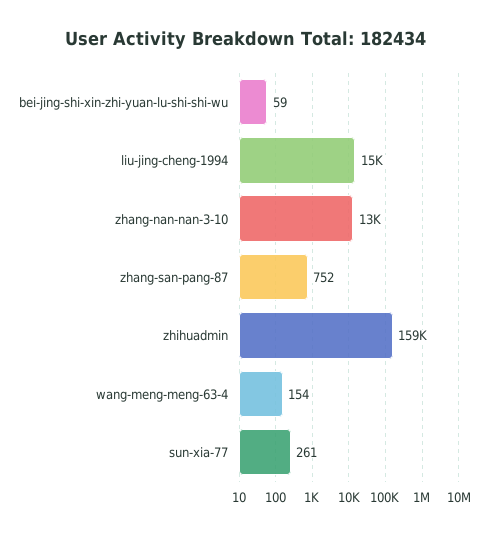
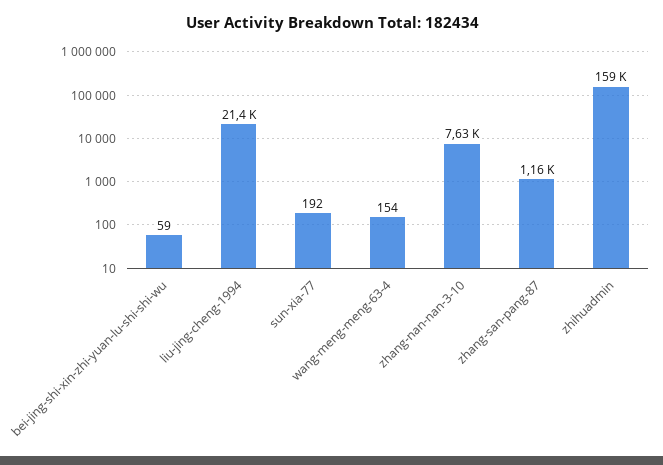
liu-jing-cheng-1994: 15000 -> 21400
zhang-nan-nan-3-10: 13000 -> 7630
zhang-san-pang-87: 752 -> 1160
sun-xia-77: 261 -> 192

